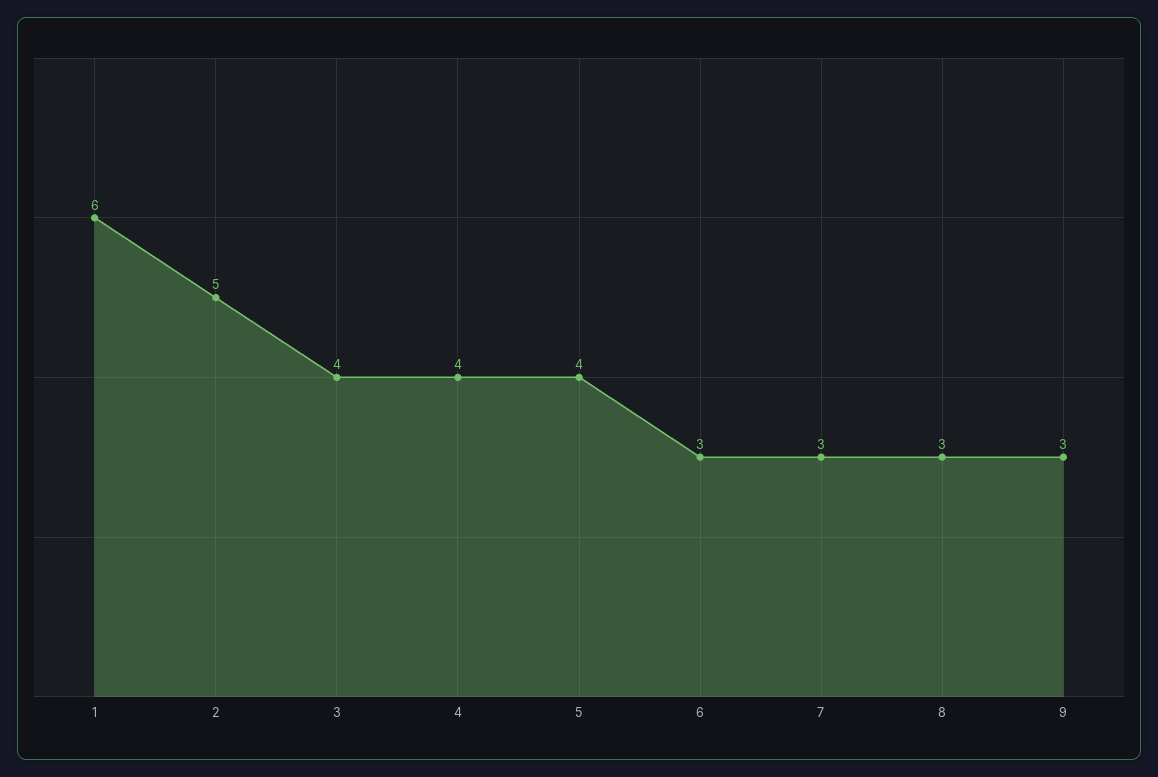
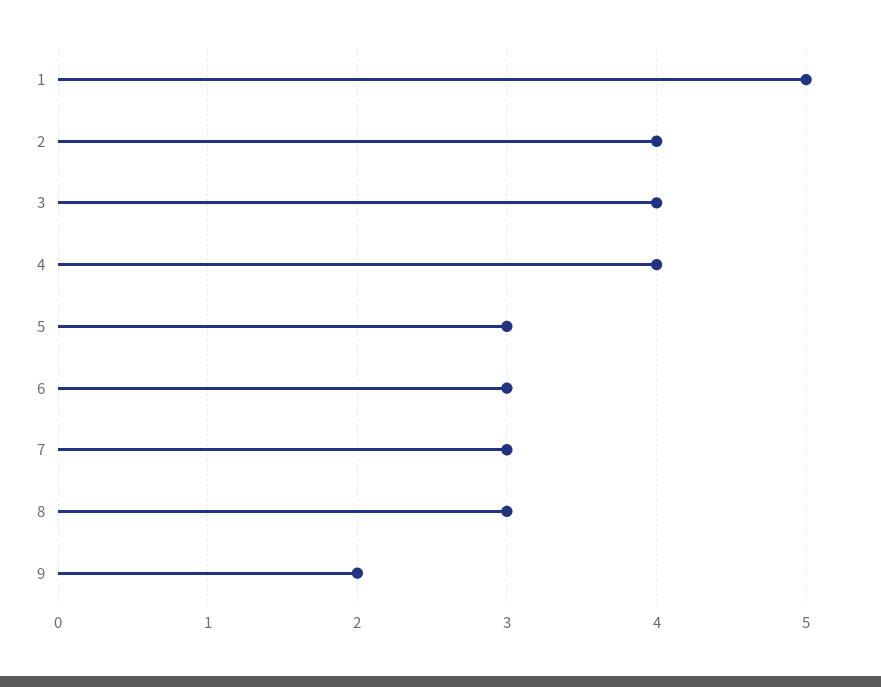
1: 6 -> 5
2: 5 -> 4
5: 4 -> 3
9: 3 -> 2

